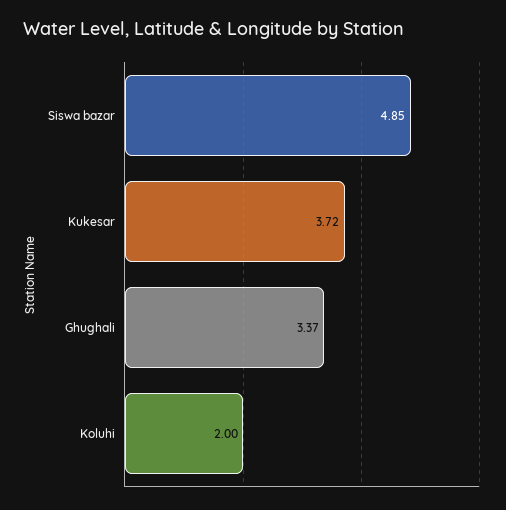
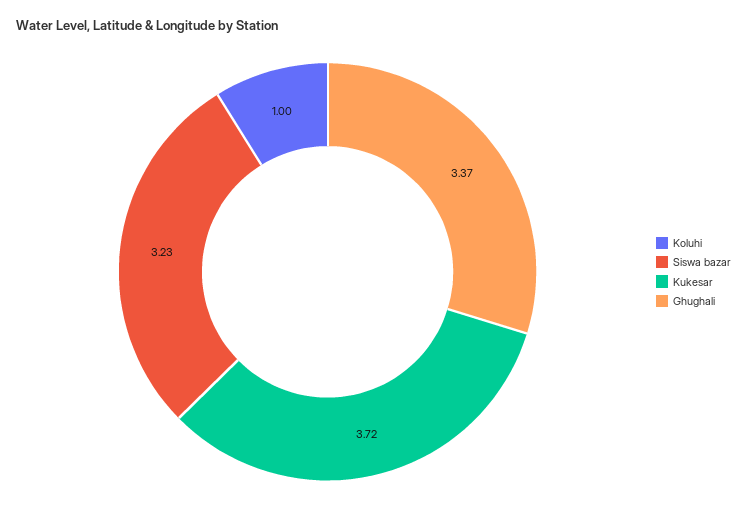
Siswa bazar: 4.85 -> 3.23
Koluhi: 2 -> 1

